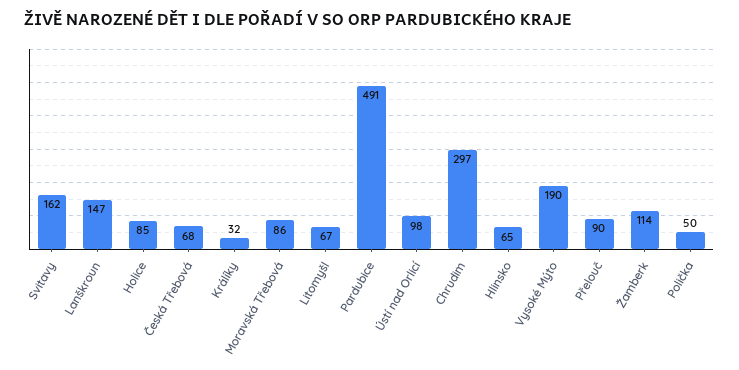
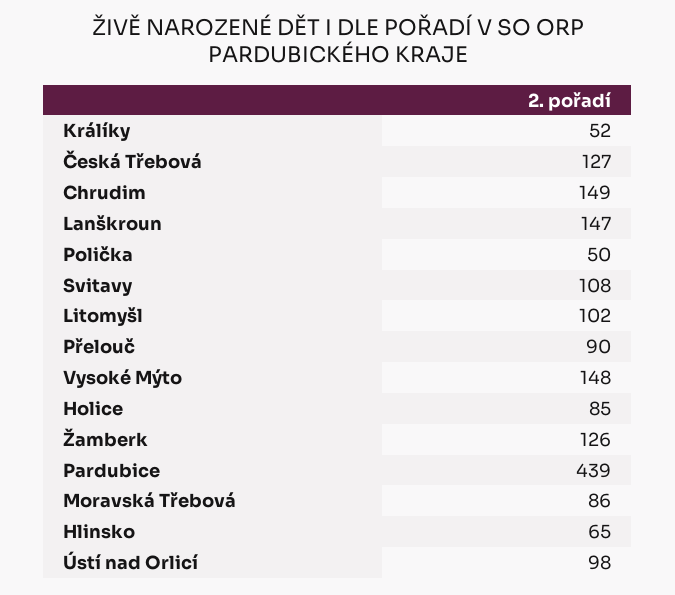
Svitavy: 162 -> 108
Česká Třebová: 68 -> 127
Králíky: 32 -> 52
Litomyšl: 67 -> 102
Pardubice: 491 -> 439
Chrudim: 297 -> 149
Vysoké Mýto: 190 -> 148
Žamberk: 114 -> 126

